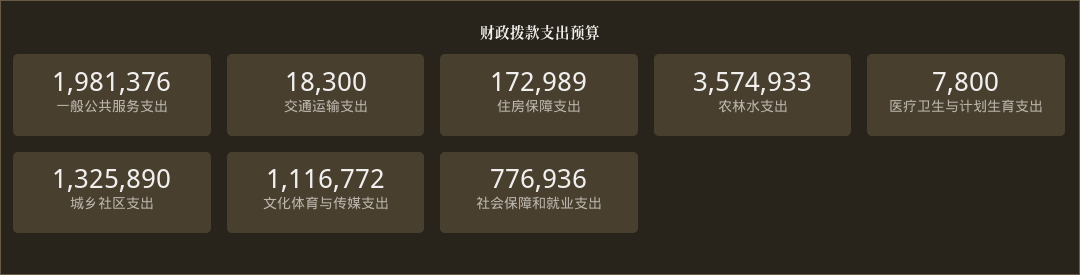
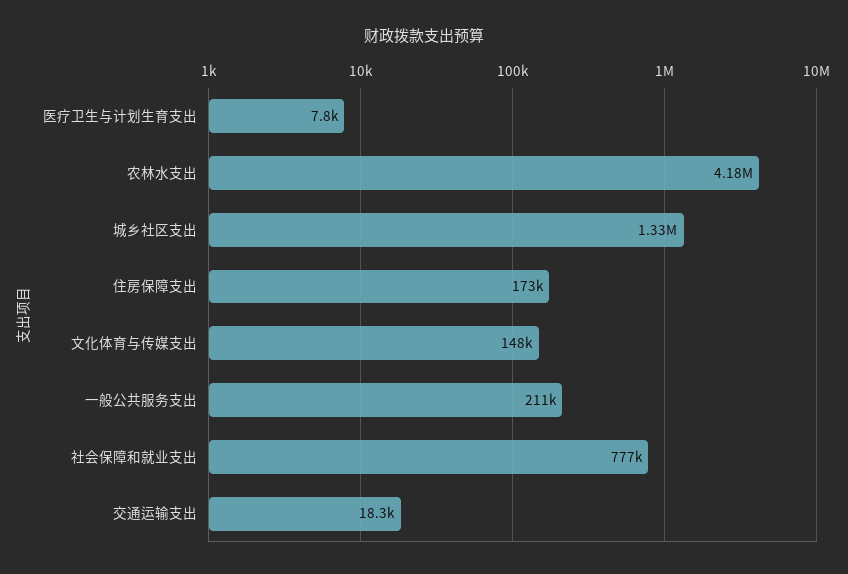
一般公共服务支出: 1981376 -> 211000
农林水支出: 3574933 -> 4180000
文化体育与传媒支出: 1116772 -> 148000

